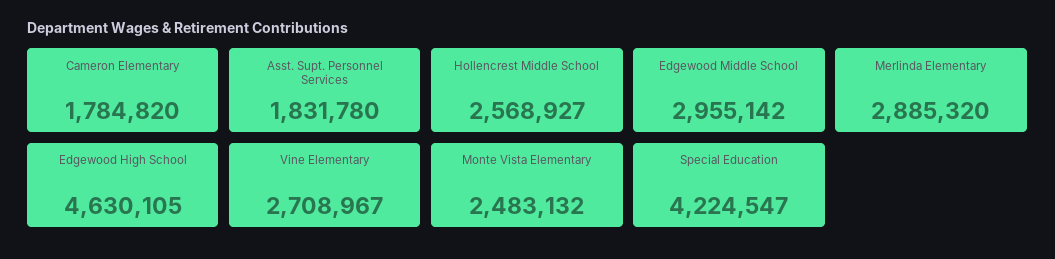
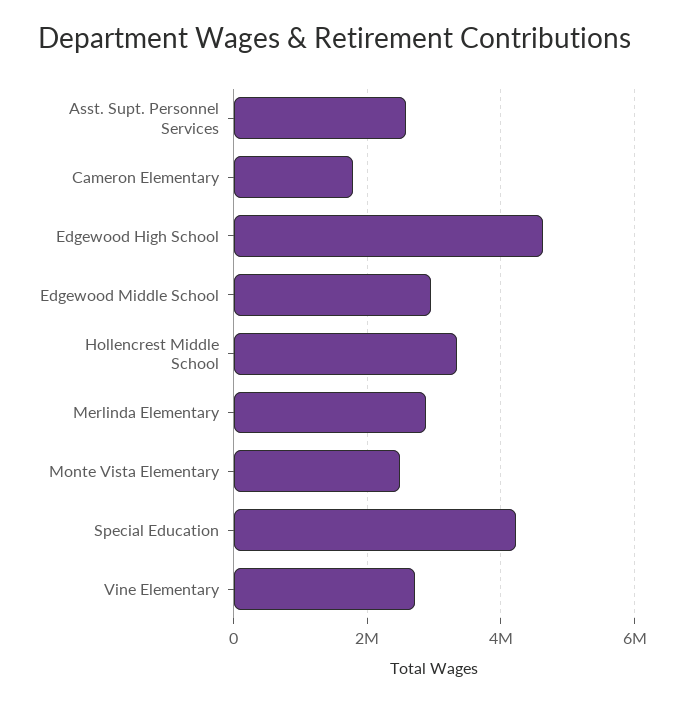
Asst. Supt. Personnel Services: 1831780 -> 2600000
Hollencrest Middle School: 2568927 -> 3400000

